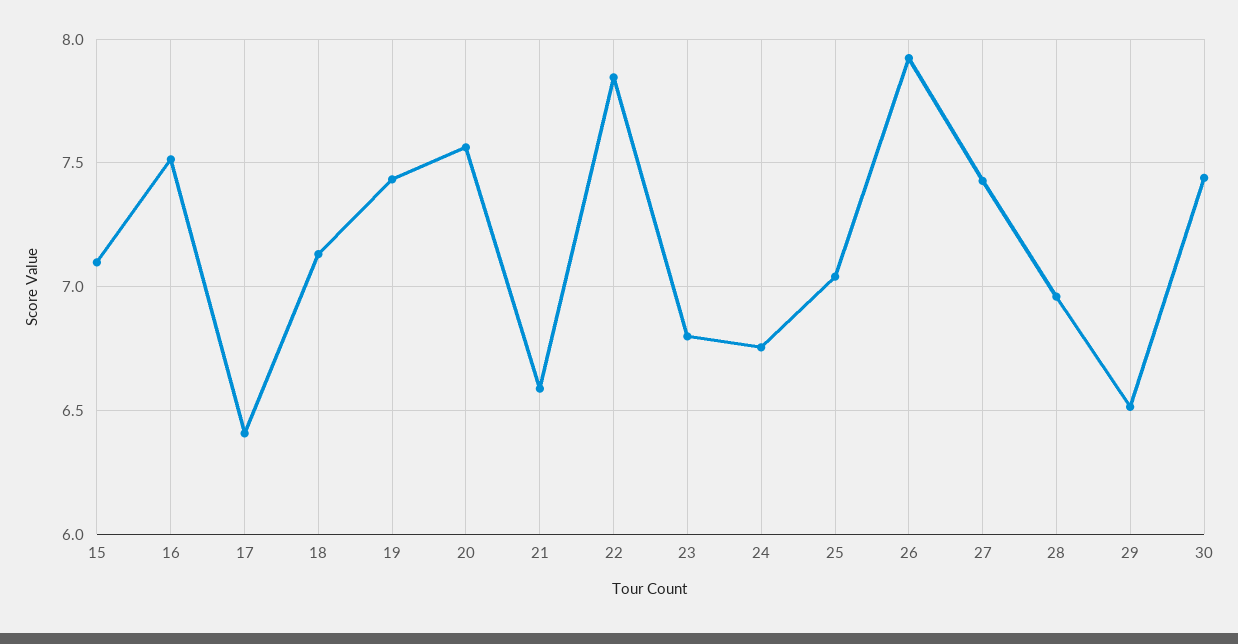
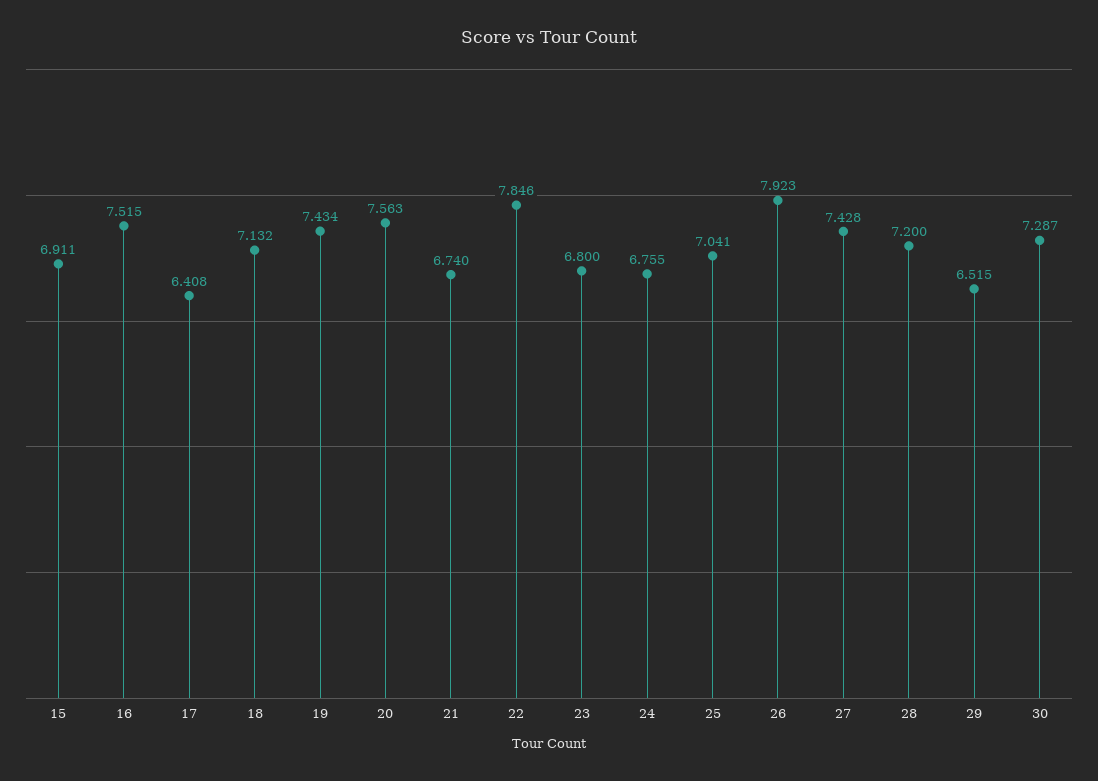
15: 7.1 -> 6.911
21: 6.6 -> 6.74
28: 6.95 -> 7.2
30: 7.45 -> 7.287

